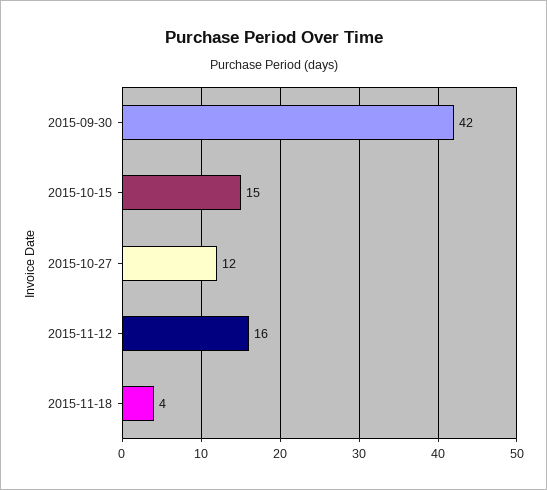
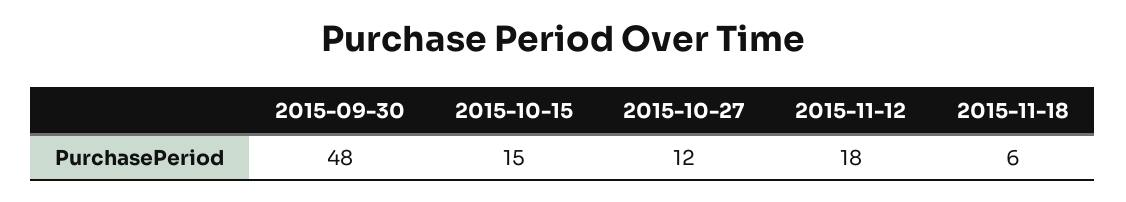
2015-09-30: 42 -> 48
2015-11-12: 16 -> 18
2015-11-18: 4 -> 6

